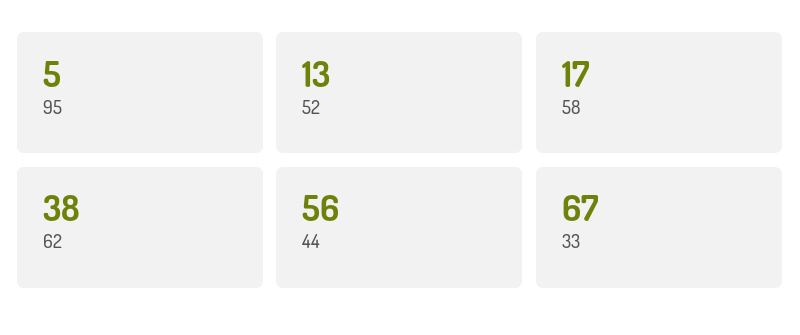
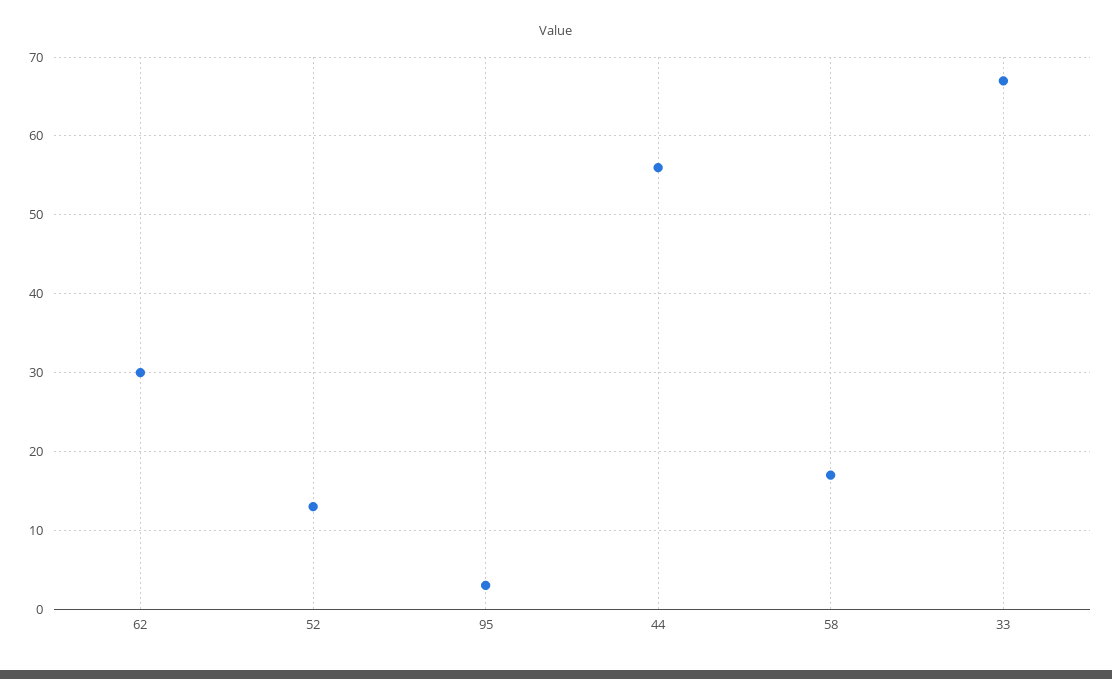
95: 5 -> 3
62: 38 -> 30

